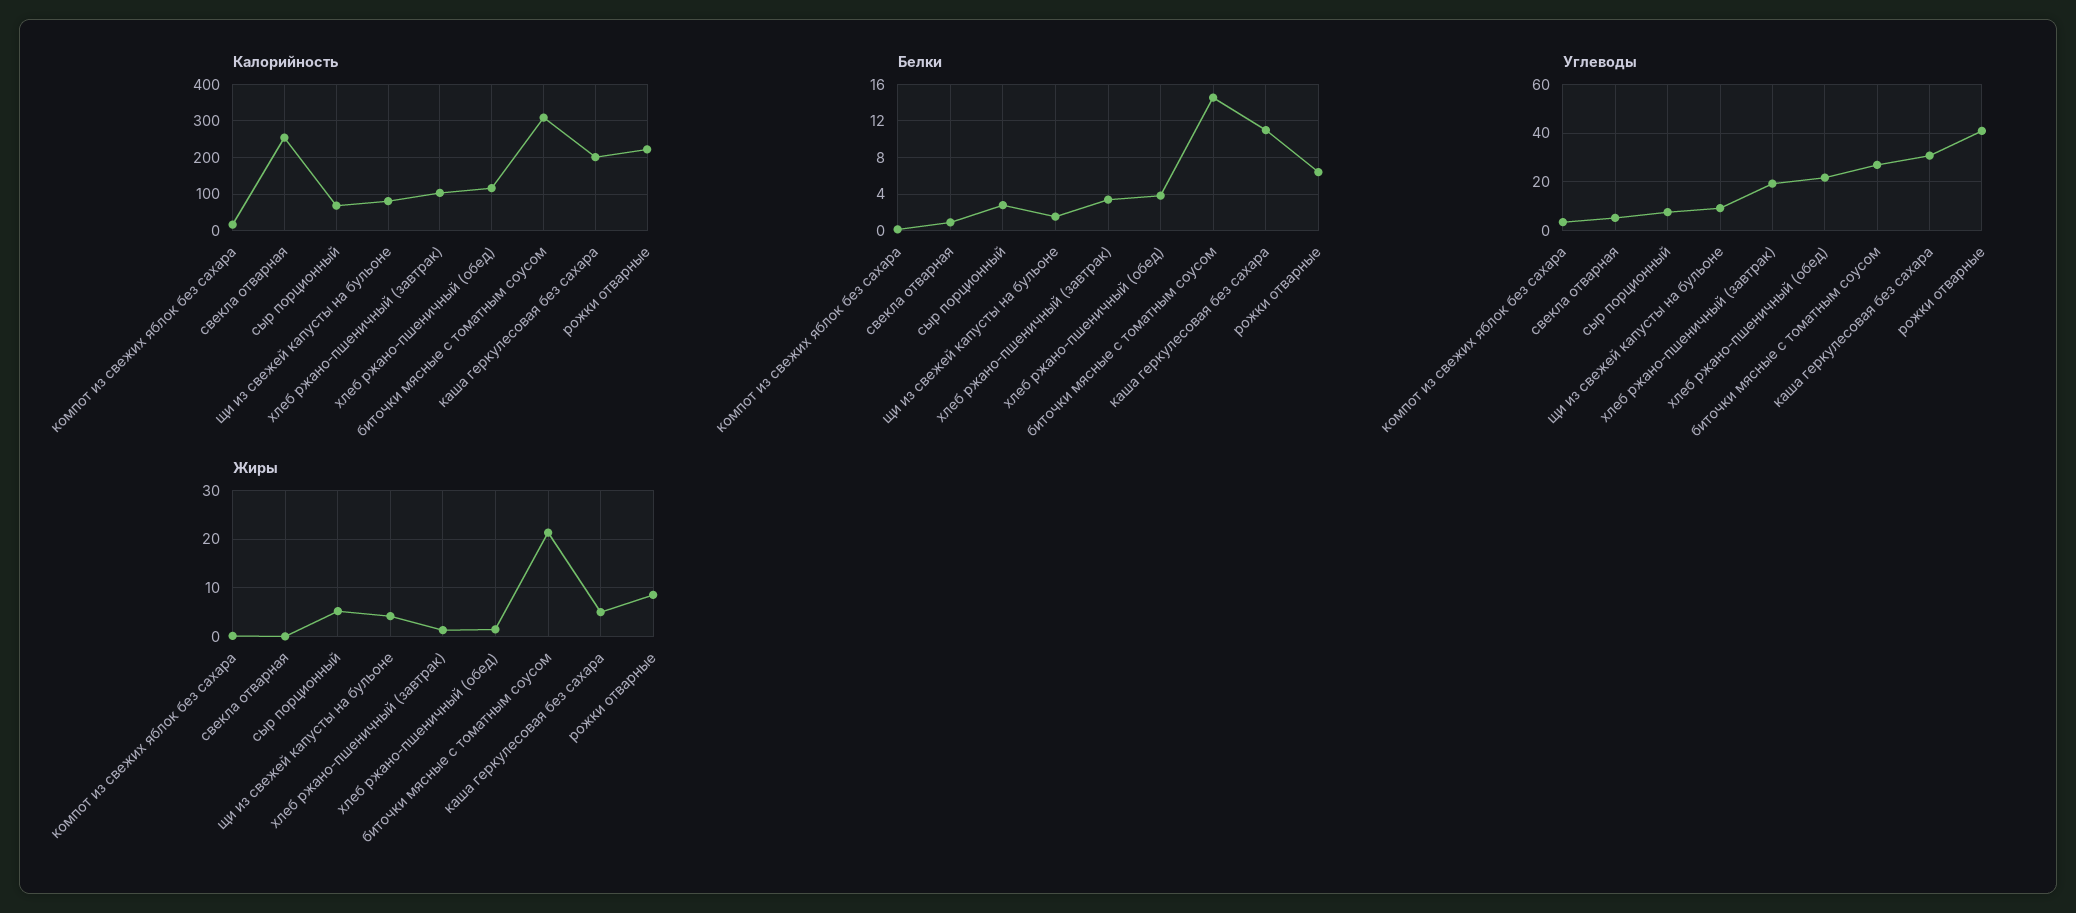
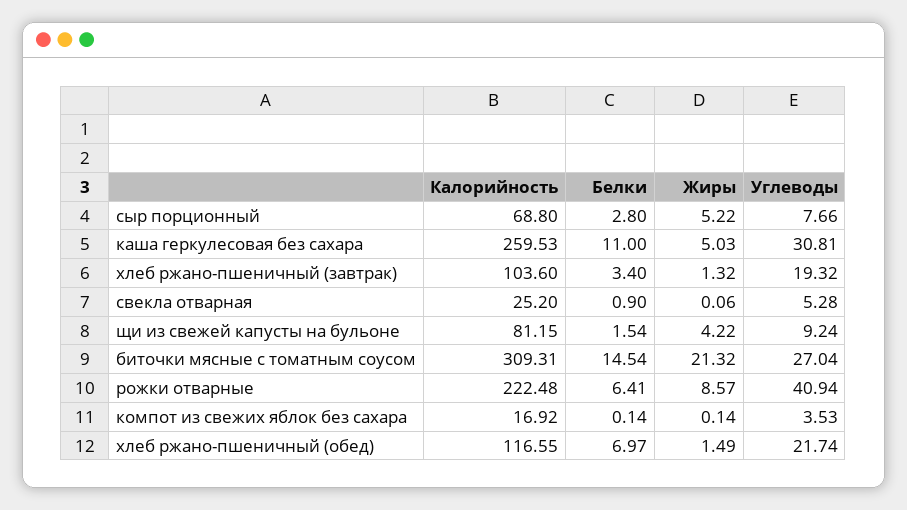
Калорийность, свекла отварная: 260 -> 25.2
Калорийность, каша геркулесовая без сахара: 200 -> 259.53
Белки, хлеб ржано-пшеничный (обед): 4 -> 6.97

